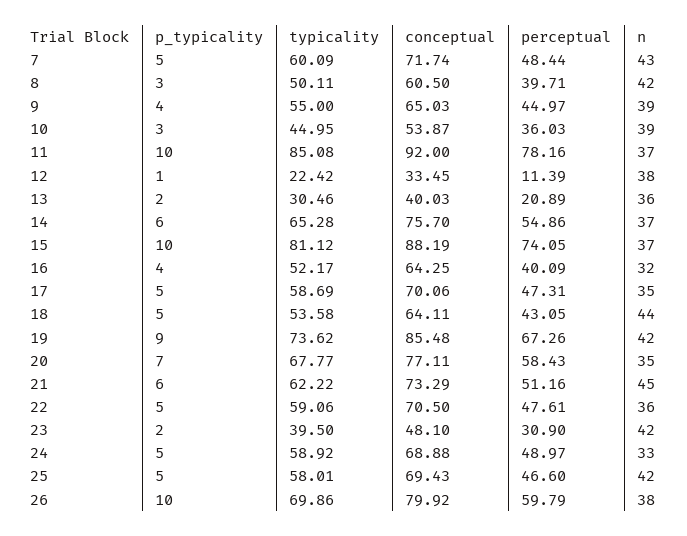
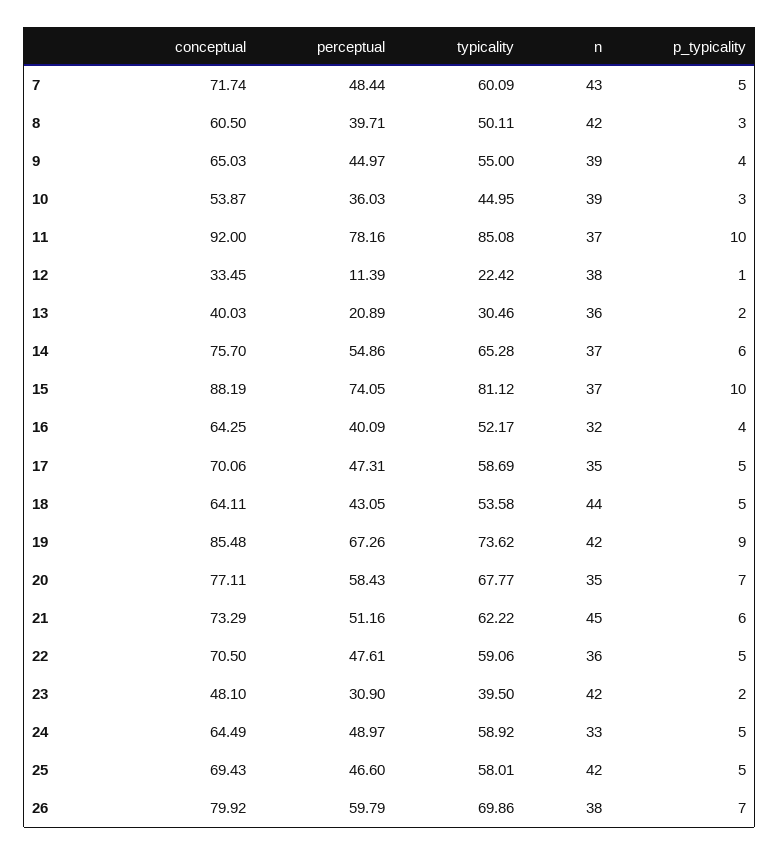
conceptual, 24: 68.88 -> 64.49
p_typicality, 26: 10 -> 7

